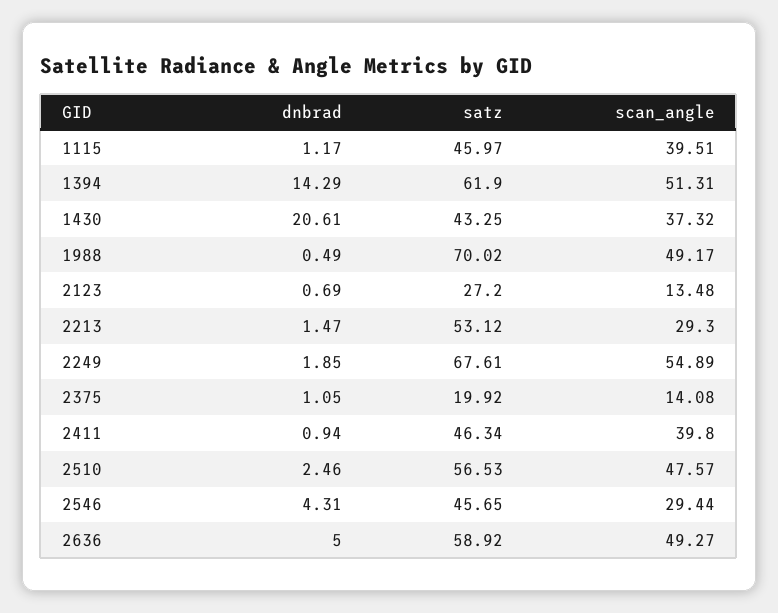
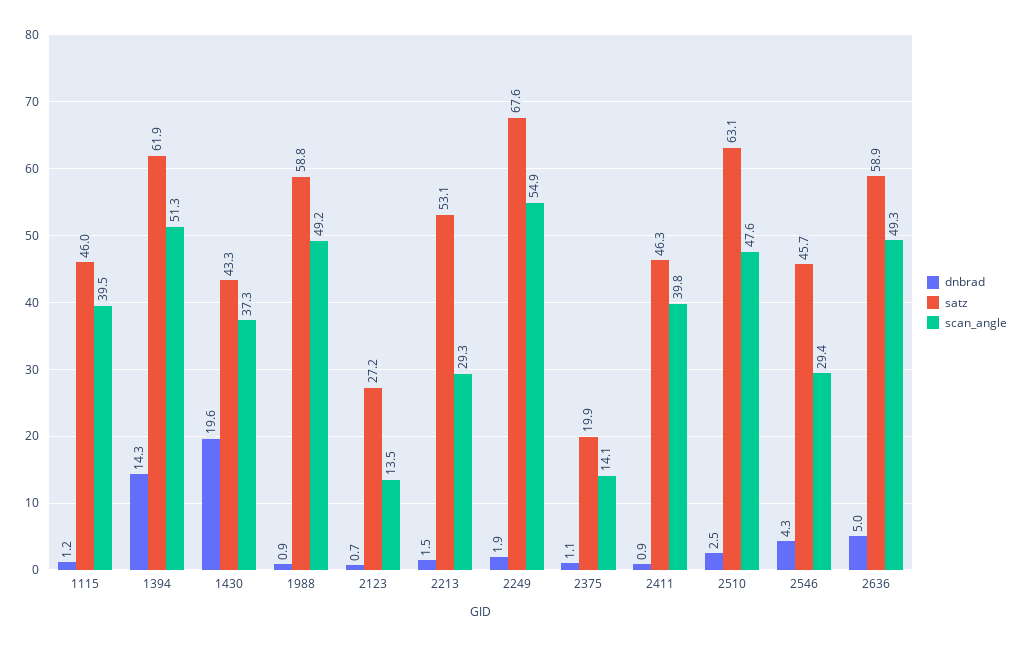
dnbrad, 1430: 20.61 -> 19.6
dnbrad, 1988: 0.49 -> 0.9
satz, 1988: 70.02 -> 58.8
satz, 2510: 56.53 -> 63.1

